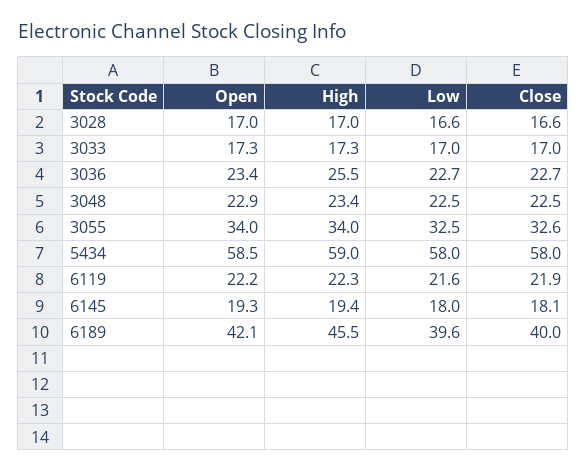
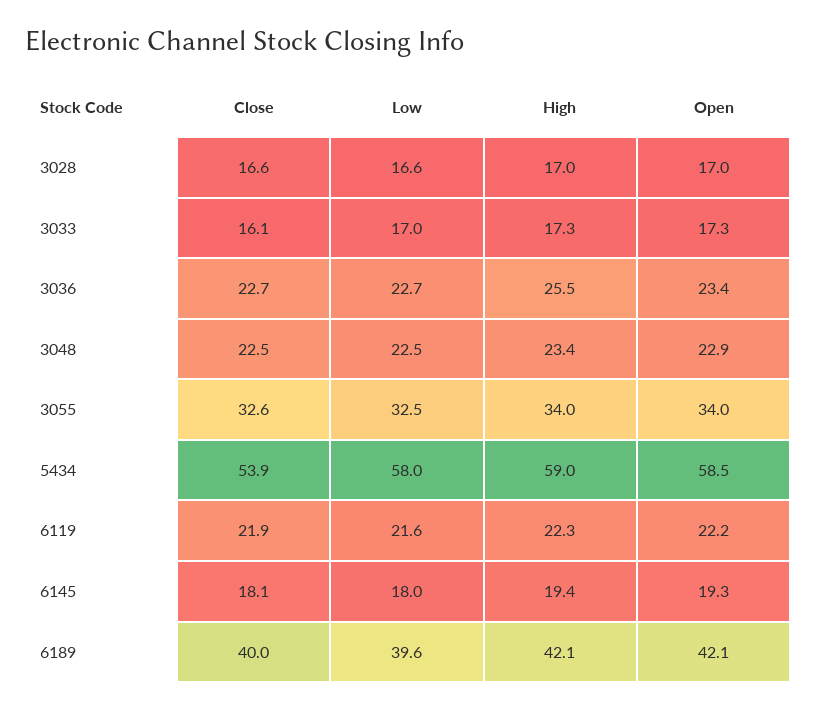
Close, 3033: 17 -> 16.1
Close, 5434: 58 -> 53.9
High, 6189: 45.5 -> 42.1

